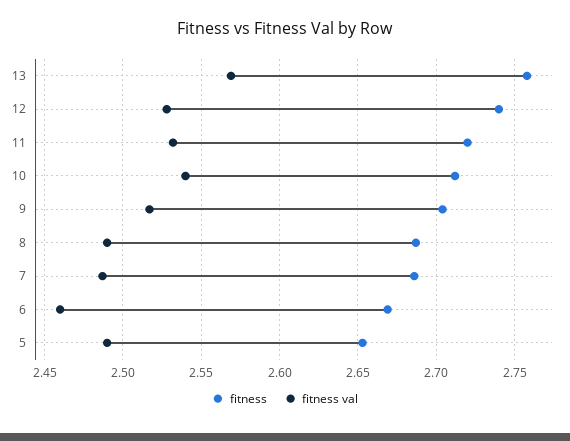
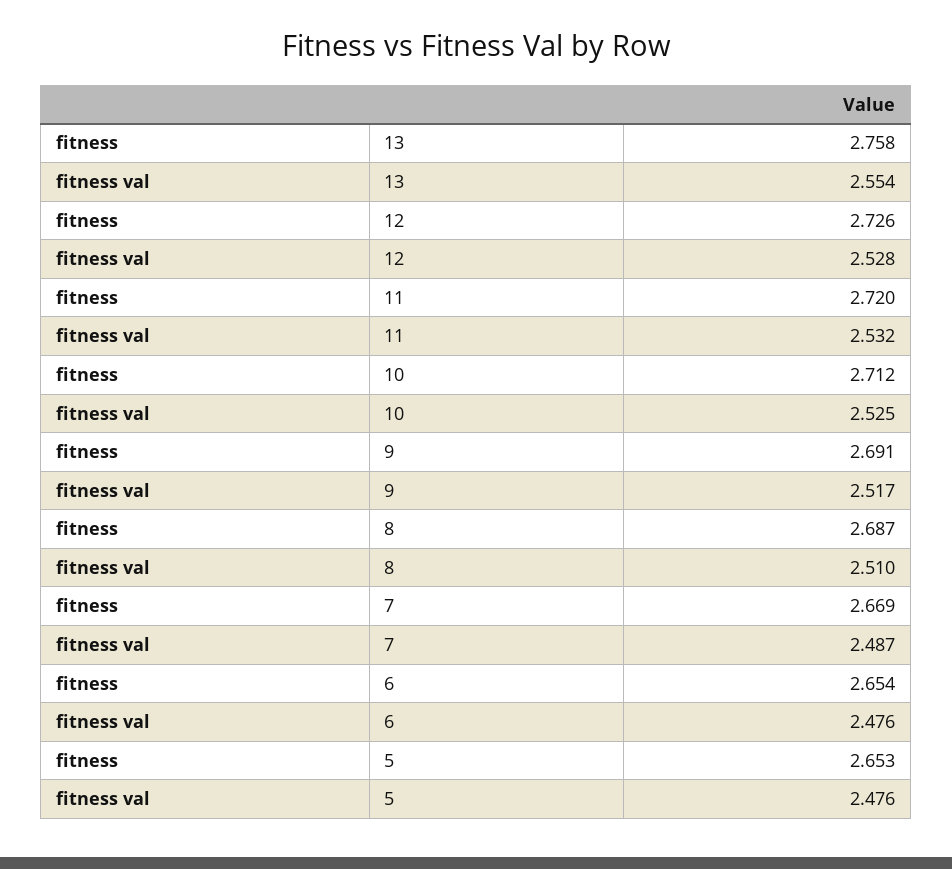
fitness val, 13: 2.57 -> 2.554
fitness, 12: 2.74 -> 2.726
fitness val, 10: 2.54 -> 2.525
fitness, 9: 2.705 -> 2.691
fitness val, 8: 2.49 -> 2.51
fitness, 7: 2.685 -> 2.669
fitness, 6: 2.67 -> 2.654
fitness val, 6: 2.46 -> 2.476
fitness val, 5: 2.49 -> 2.476

